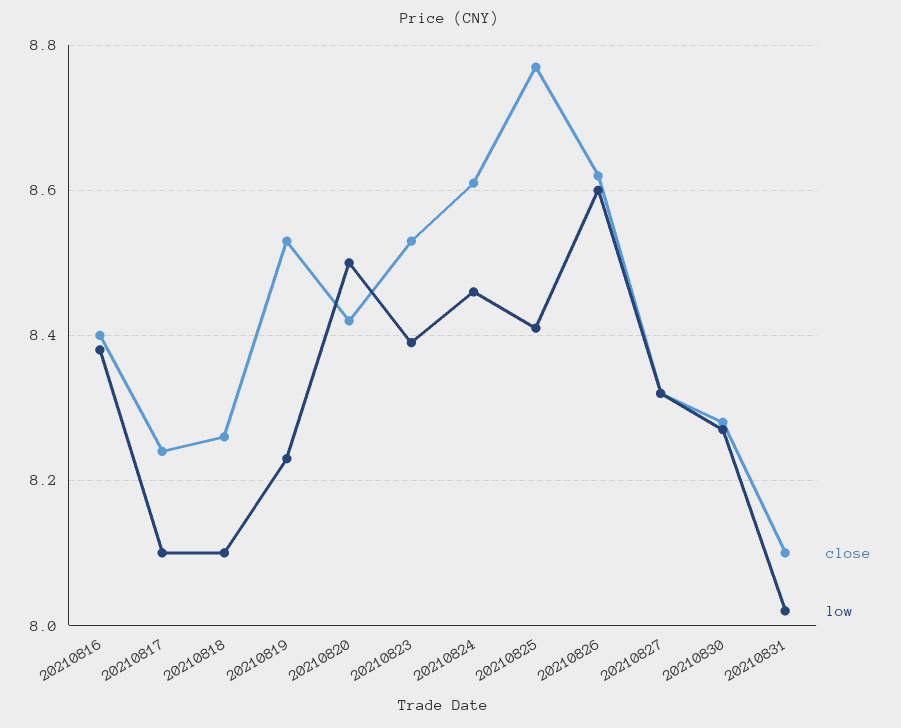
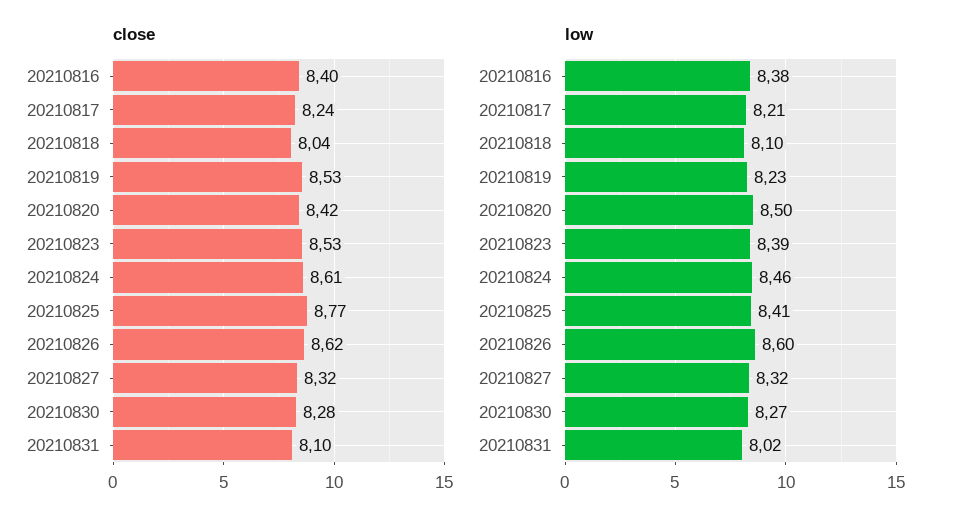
low, 20210817: 8.1 -> 8.21
close, 20210818: 8.25 -> 8.04

